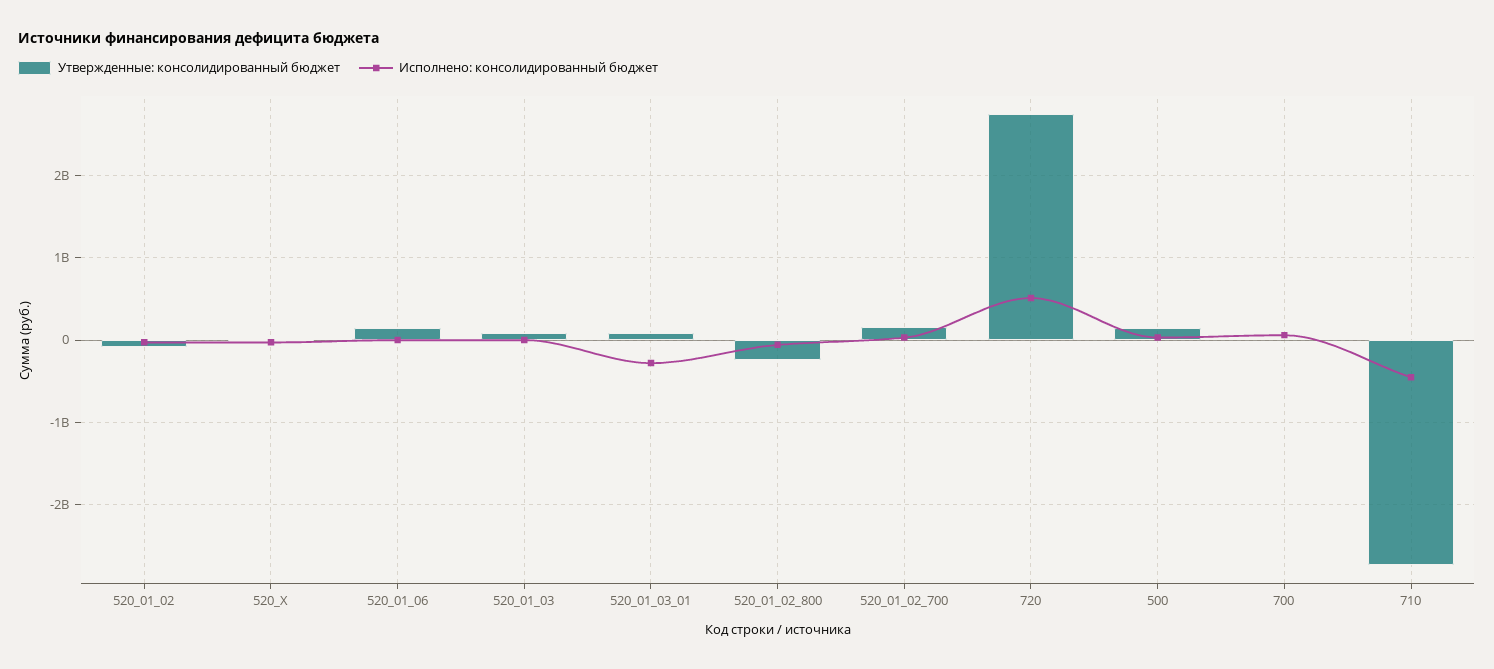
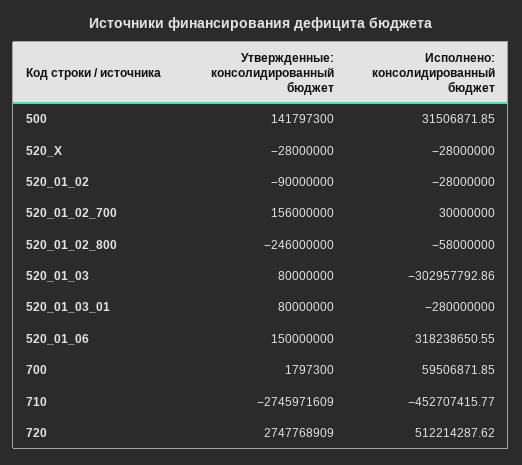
Исполнено: консолидированный бюджет, 520_01_06: 0 -> 318238650.55
Исполнено: консолидированный бюджет, 520_01_03: 0 -> -302957792.86

